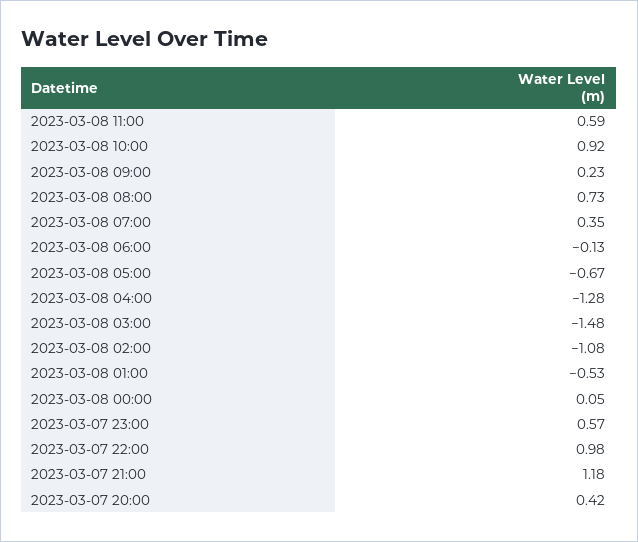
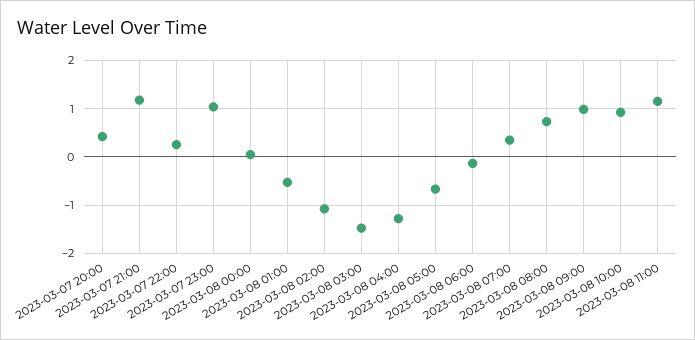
2023-03-08 11:00: 0.59 -> 1.2
2023-03-08 09:00: 0.23 -> 1
2023-03-07 23:00: 0.57 -> 1
2023-03-07 22:00: 0.98 -> 0.2

